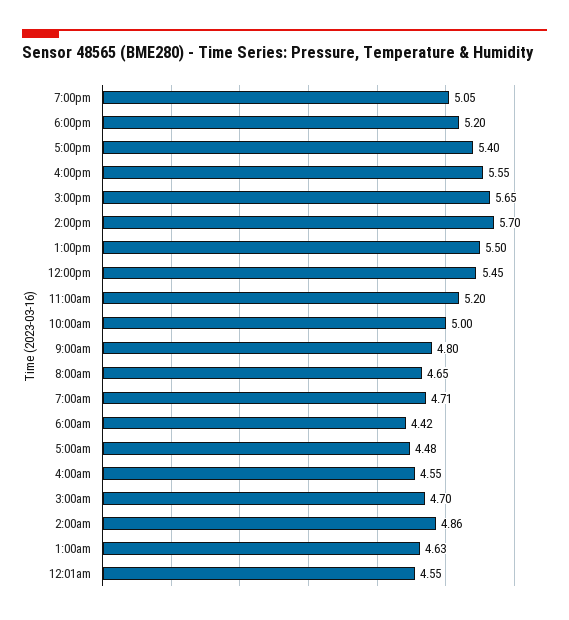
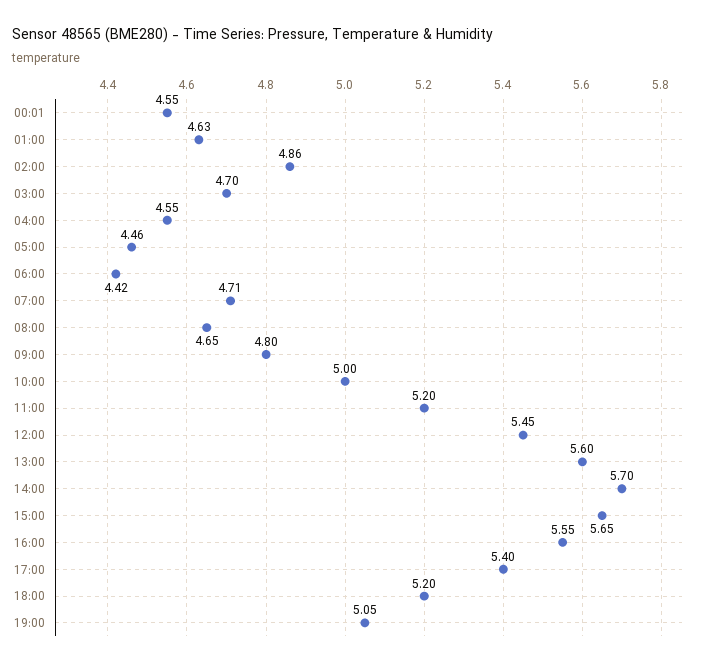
1:00pm: 5.5 -> 5.6
5:00am: 4.48 -> 4.46

